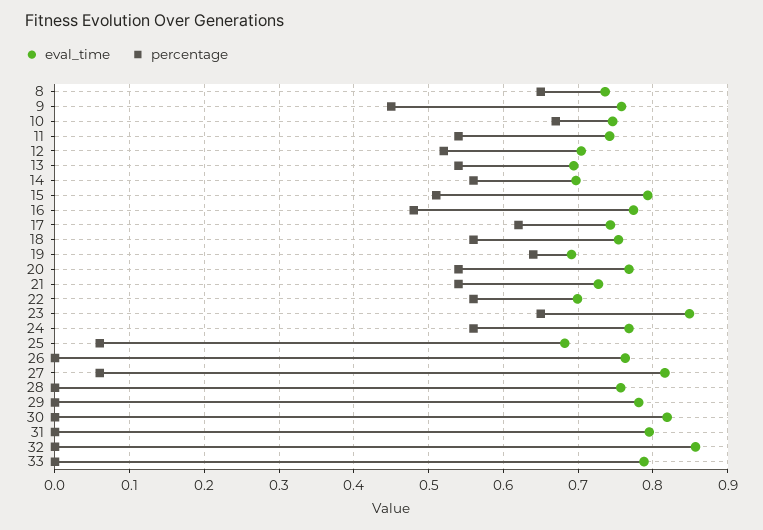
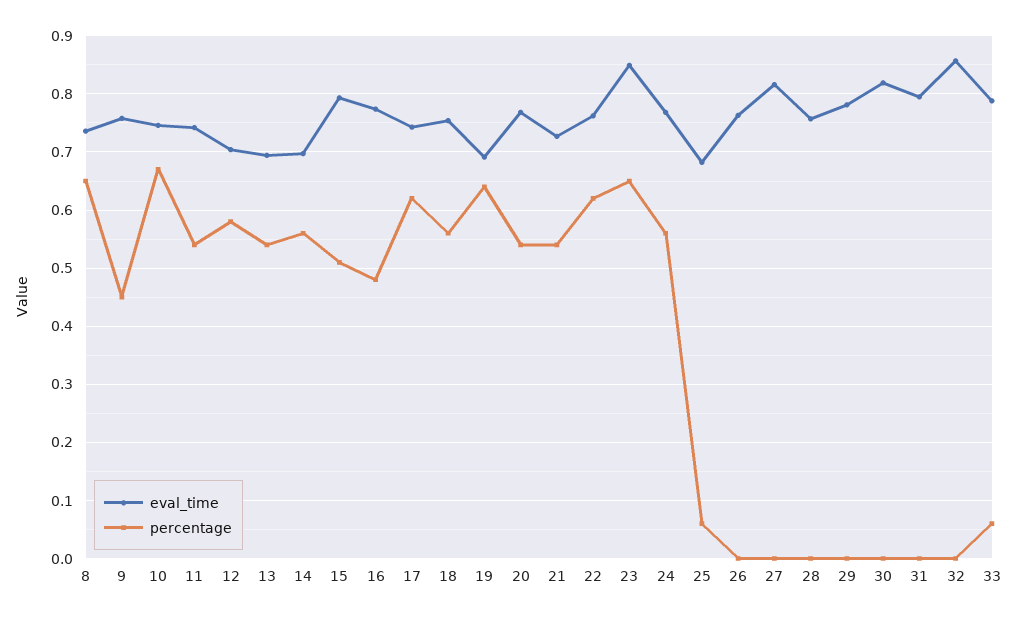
percentage, 12: 0.52 -> 0.58
eval_time, 22: 0.7 -> 0.76
percentage, 22: 0.56 -> 0.62
percentage, 27: 0.06 -> 0
percentage, 33: 0 -> 0.06

